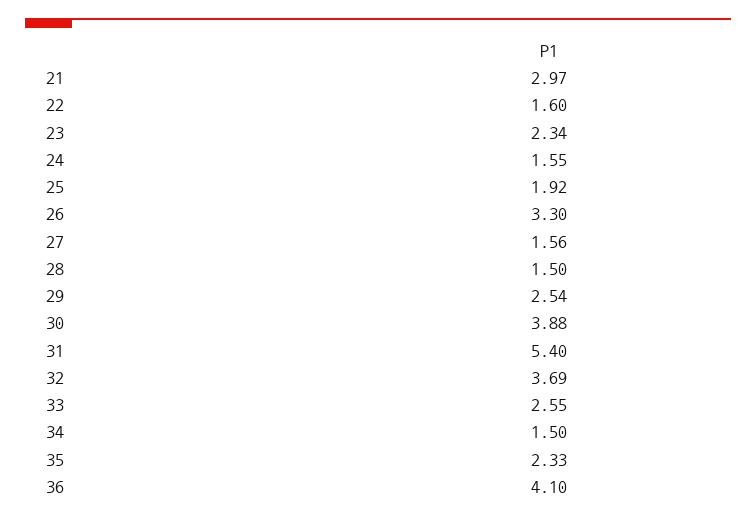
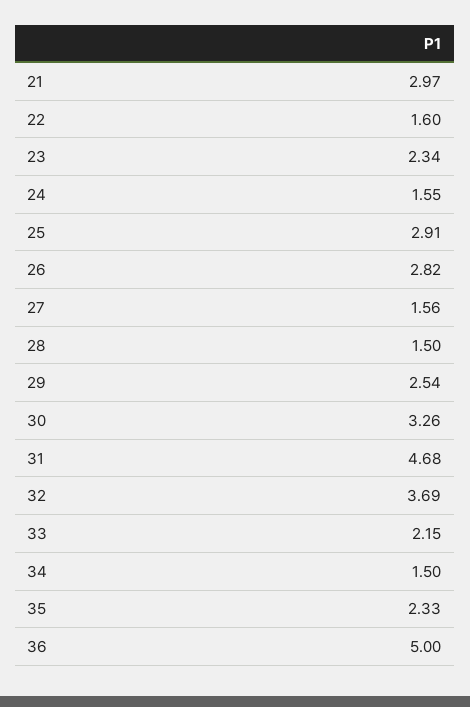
25: 1.92 -> 2.91
26: 3.3 -> 2.82
30: 3.88 -> 3.26
31: 5.4 -> 4.68
33: 2.55 -> 2.15
36: 4.1 -> 5

